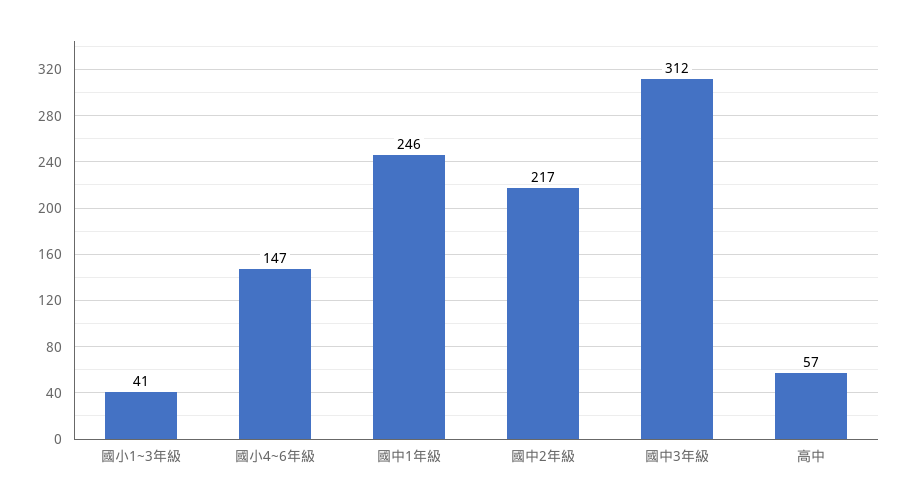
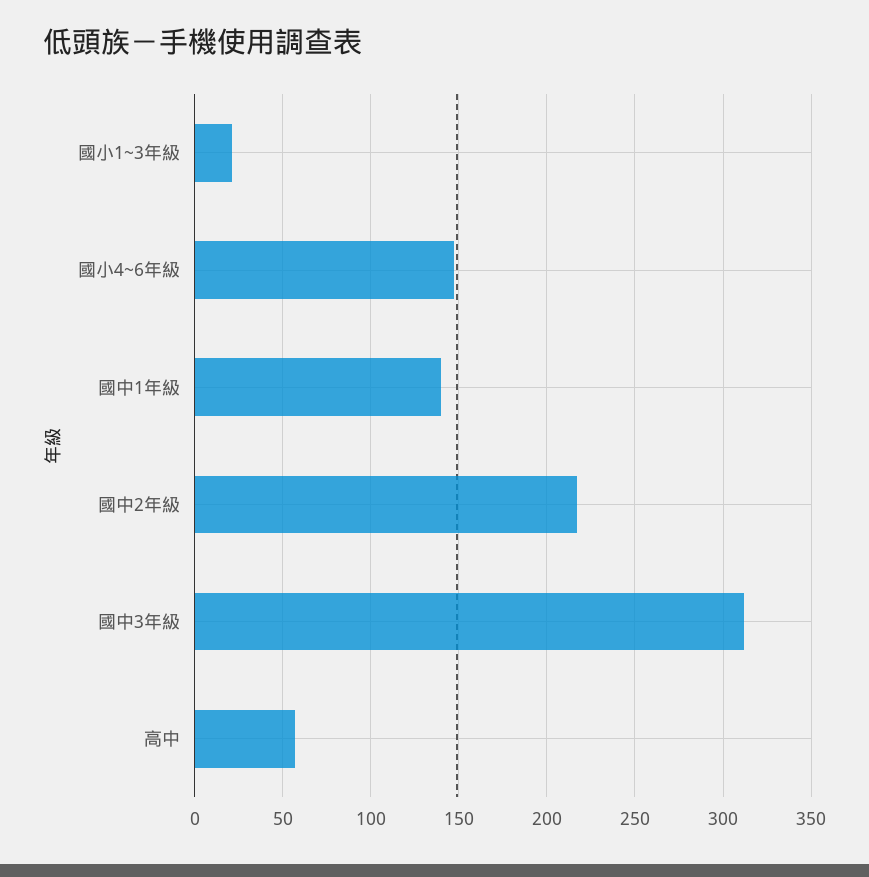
國小1~3年級: 41 -> 20
國中1年級: 246 -> 140

